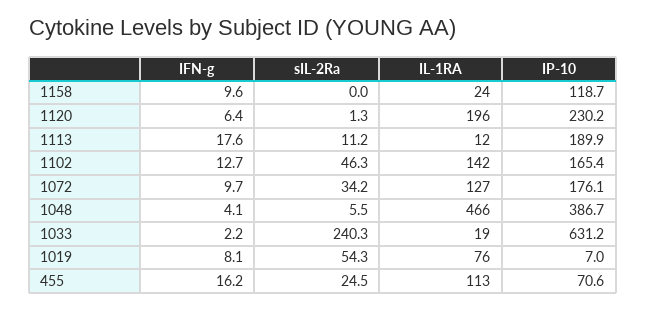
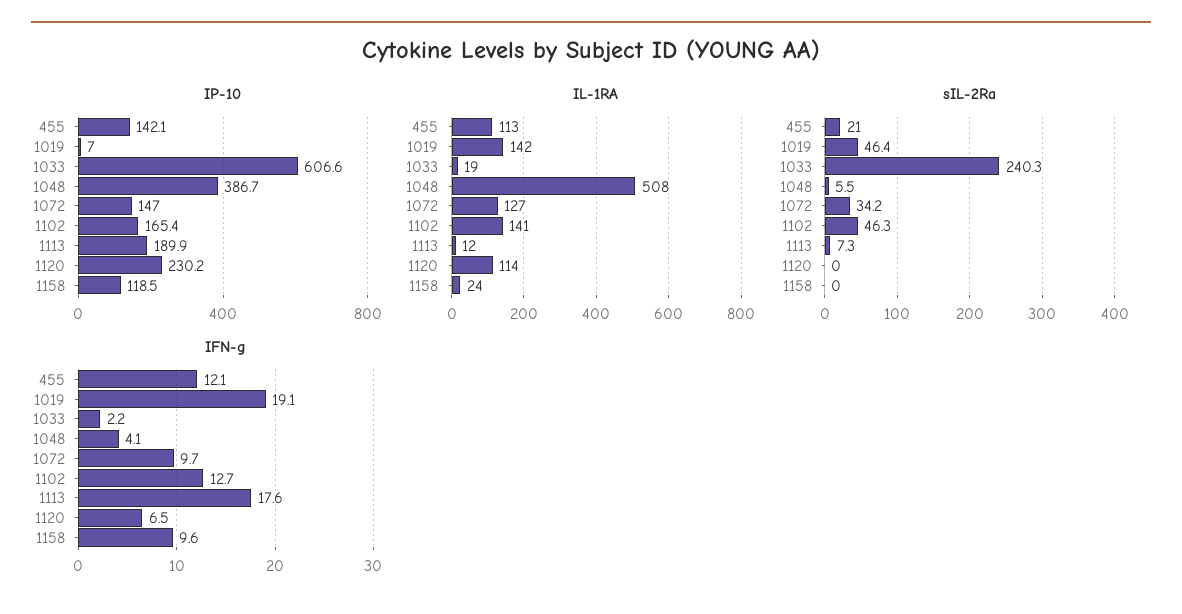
IP-10, 1158: 118.7 -> 118.5
IFN-g, 1120: 6.4 -> 6.5
sIL-2Ra, 1120: 1.3 -> 0
IL-1RA, 1120: 196 -> 114
sIL-2Ra, 1113: 11.2 -> 7.3
IL-1RA, 1102: 142 -> 141
IP-10, 1072: 176.1 -> 147
IL-1RA, 1048: 466 -> 508
IP-10, 1033: 631.2 -> 606.6
IFN-g, 1019: 8.1 -> 19.1
sIL-2Ra, 1019: 54.3 -> 46.4
IL-1RA, 1019: 76 -> 142
IFN-g, 455: 16.2 -> 12.1
sIL-2Ra, 455: 24.5 -> 21
IP-10, 455: 70.6 -> 142.1

